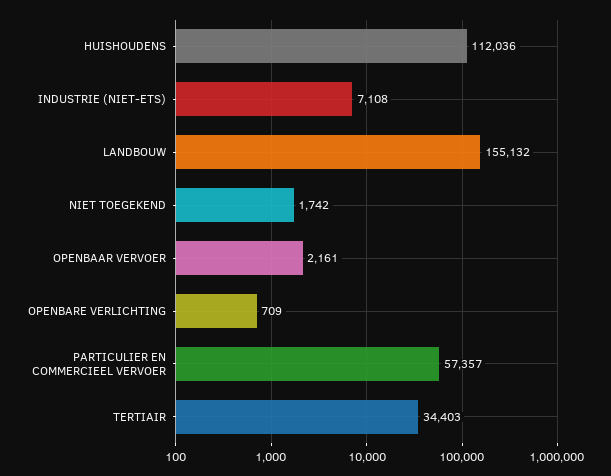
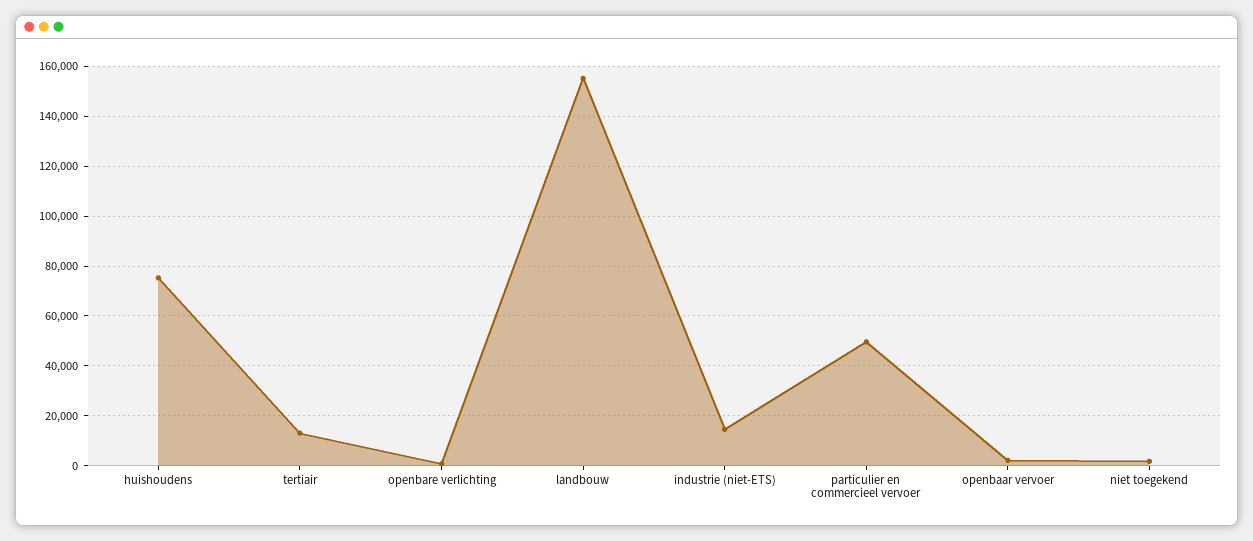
HUISHOUDENS: 112036 -> 75000
INDUSTRIE (NIET-ETS): 7108 -> 15000
PARTICULIER EN COMMERCIEEL VERVOER: 57357 -> 50000
TERTIAIR: 34403 -> 12500

